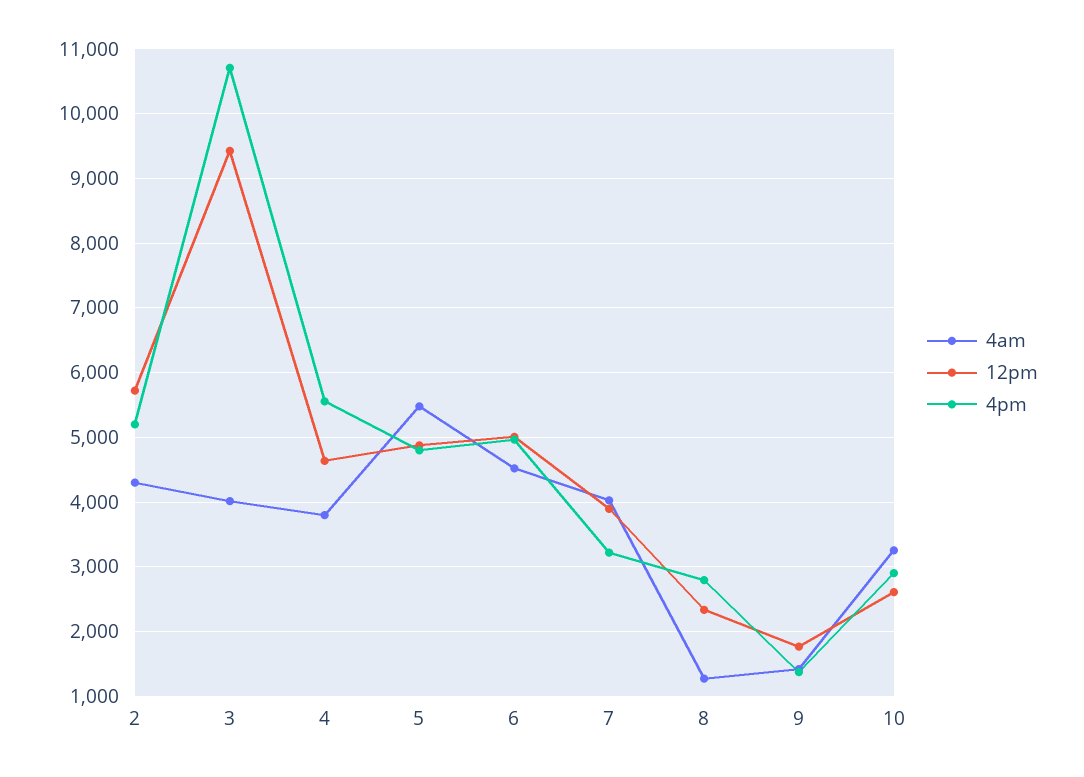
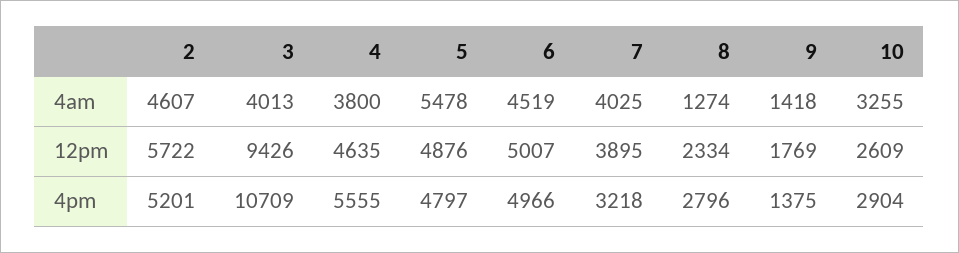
4am, 2: 4300 -> 4607

